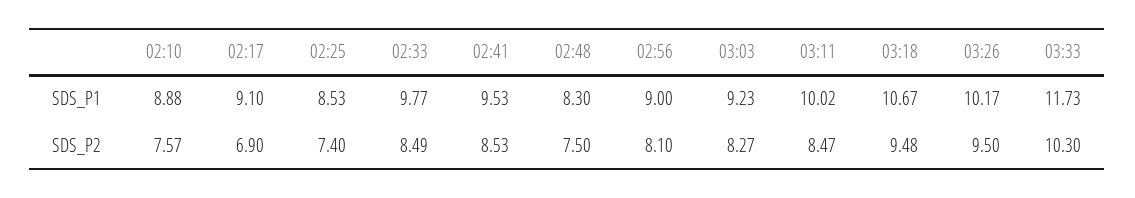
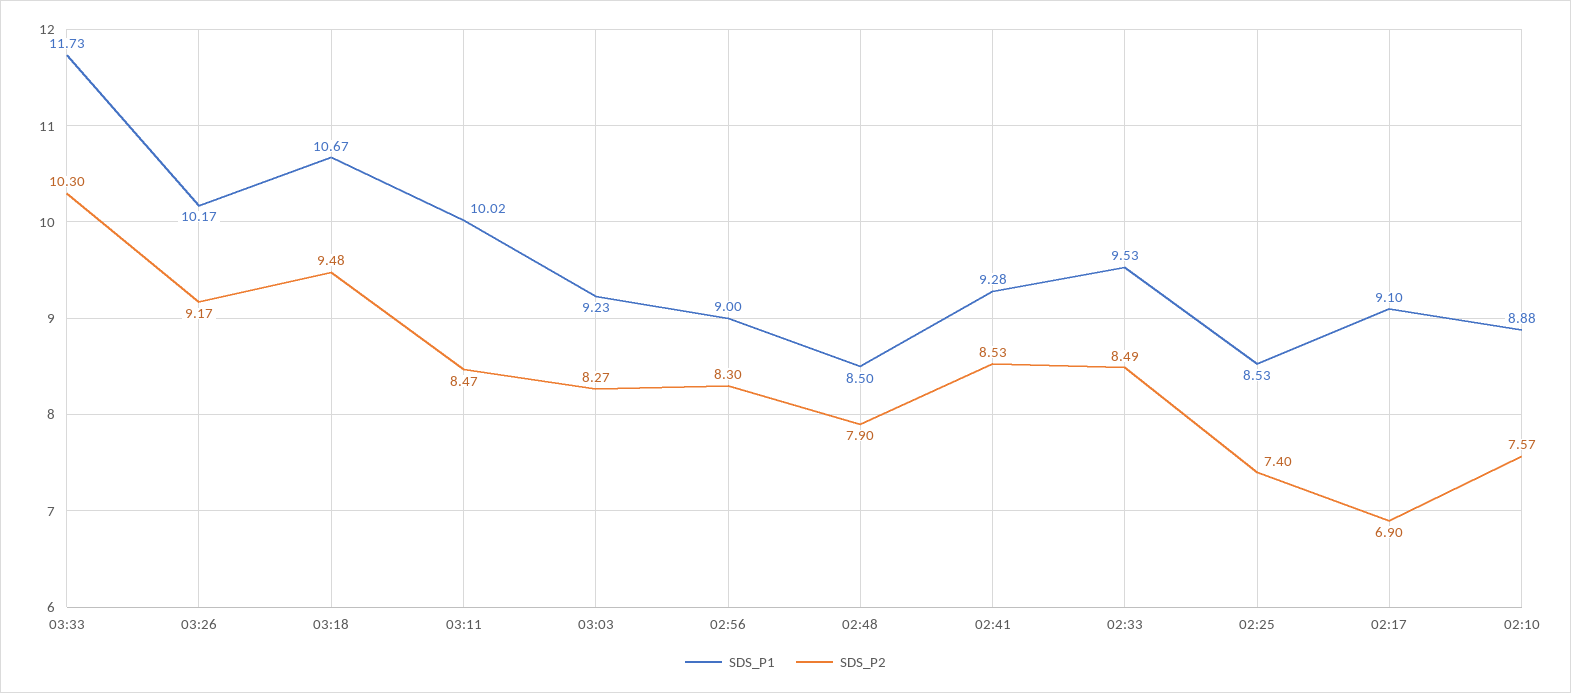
SDS_P1, 02:33: 9.77 -> 9.53
SDS_P1, 02:41: 9.53 -> 9.28
SDS_P1, 02:48: 8.3 -> 8.5
SDS_P2, 02:48: 7.5 -> 7.9
SDS_P2, 02:56: 8.1 -> 8.3
SDS_P2, 03:26: 9.5 -> 9.17

